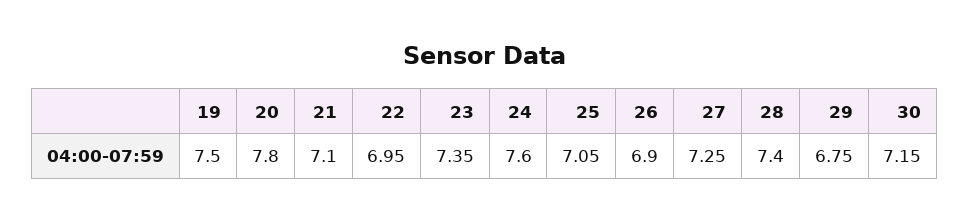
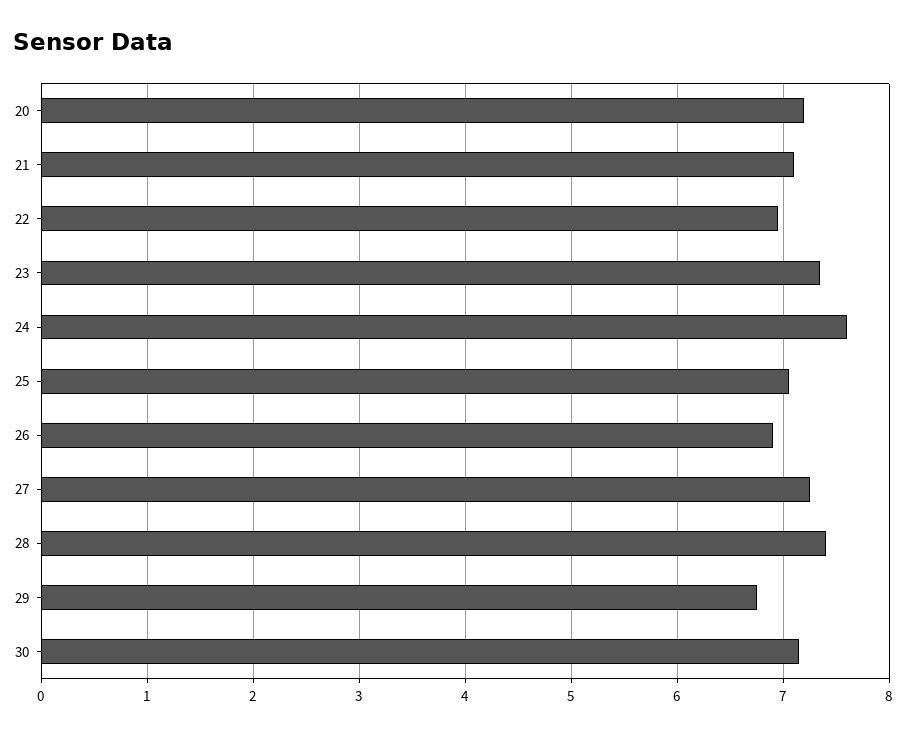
19: 7.5 -> none
20: 7.8 -> 7.2

